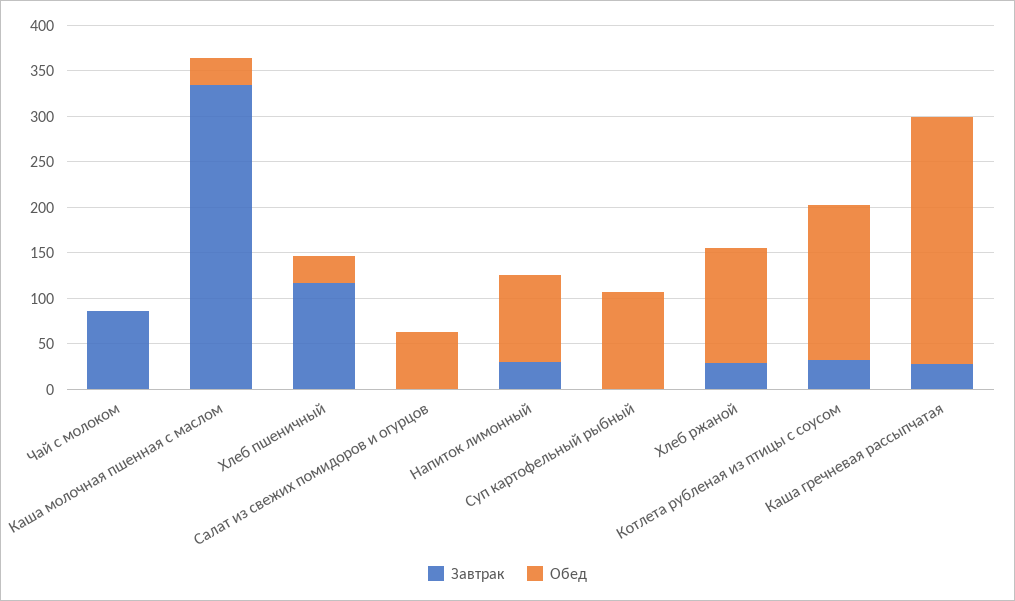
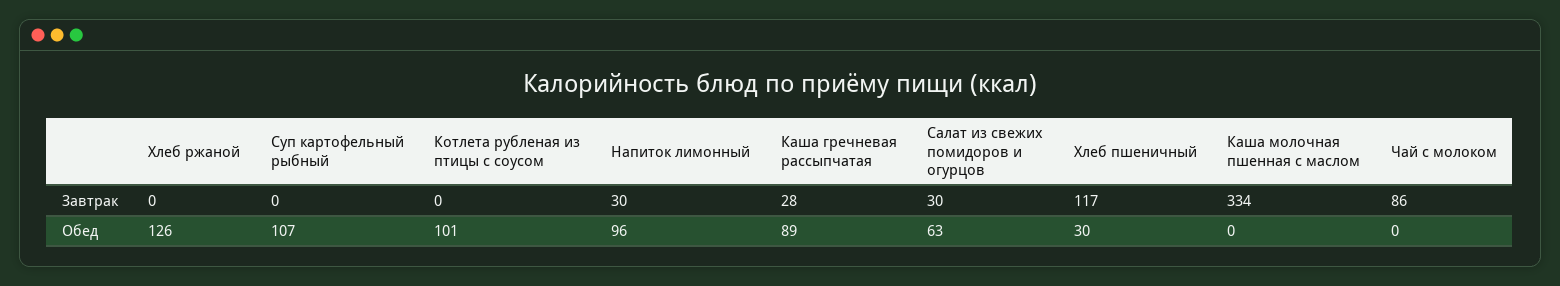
Обед, Каша молочная пшенная с маслом: 30 -> 0
Завтрак, Салат из свежих помидоров и огурцов: 0 -> 30
Завтрак, Хлеб ржаной: 30 -> 0
Завтрак, Котлета рубленая из птицы с соусом: 30 -> 0
Обед, Котлета рубленая из птицы с соусом: 170 -> 101
Обед, Каша гречневая рассыпчатая: 270 -> 89

